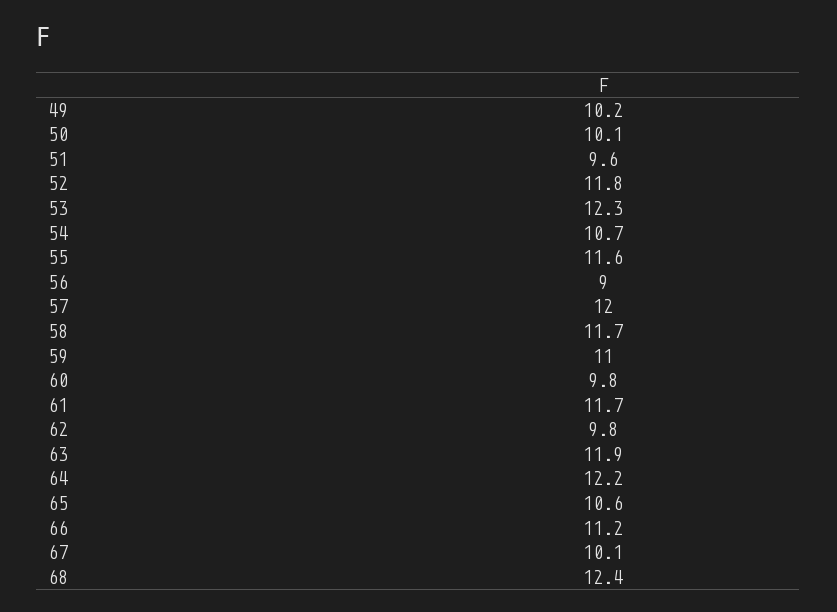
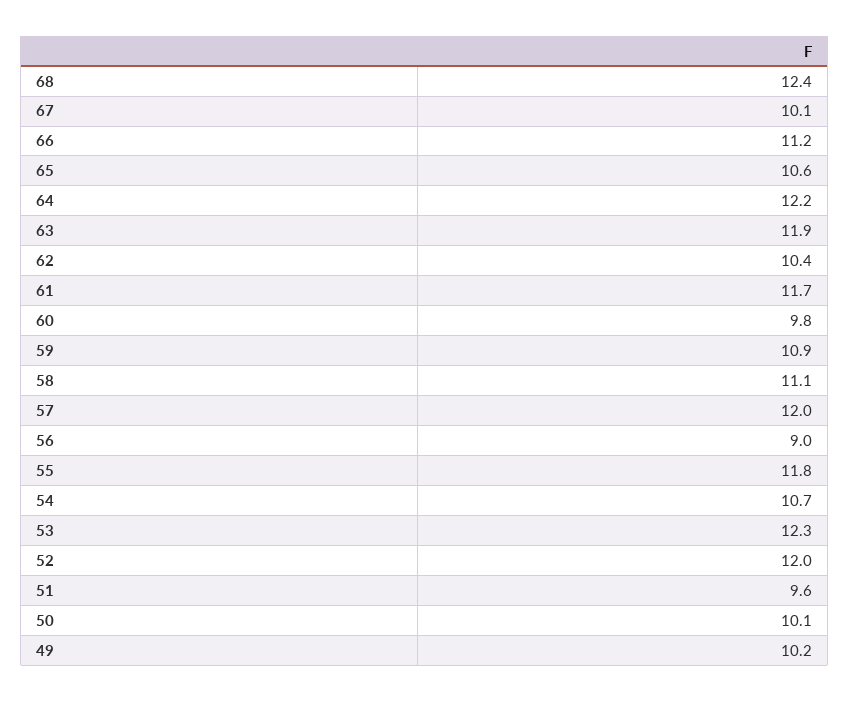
52: 11.8 -> 12
55: 11.6 -> 11.8
58: 11.7 -> 11.1
59: 11 -> 10.9
62: 9.8 -> 10.4

